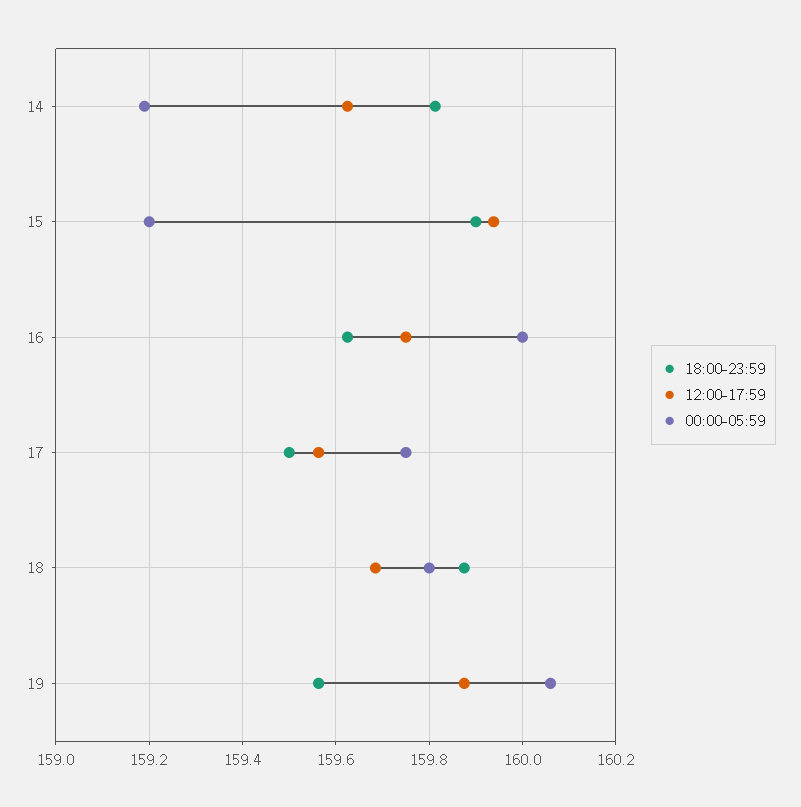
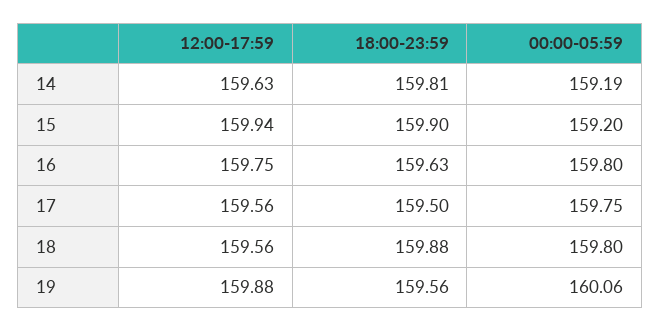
00:00-05:59, 16: 160 -> 159.8
12:00-17:59, 18: 159.68 -> 159.56

